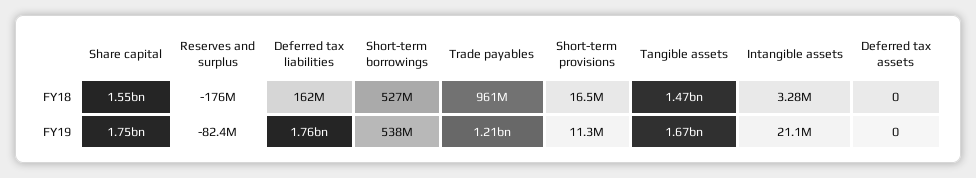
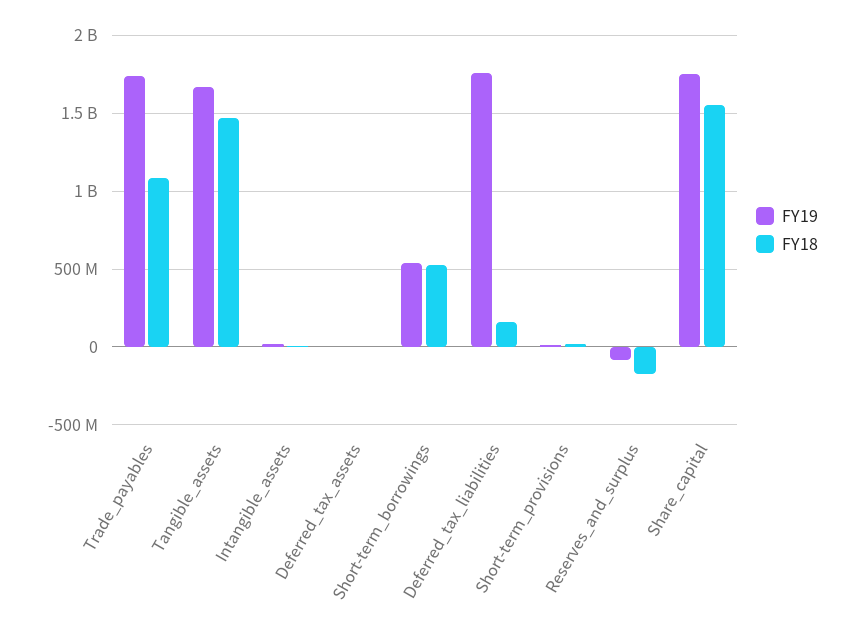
FY18, Trade payables: 961000000 -> 1100000000
FY19, Trade payables: 1210000000 -> 1750000000

